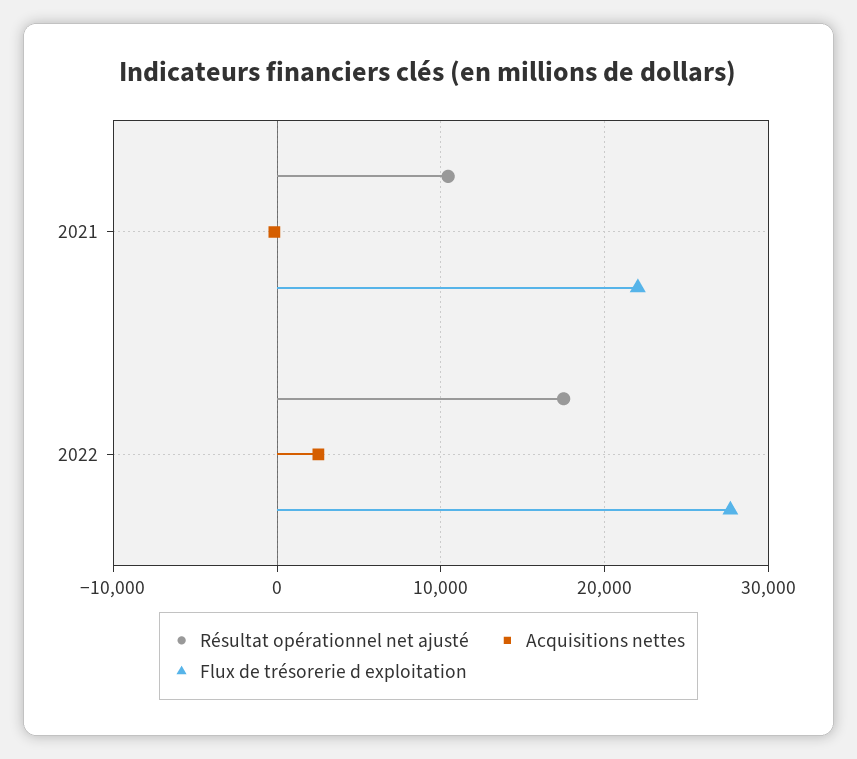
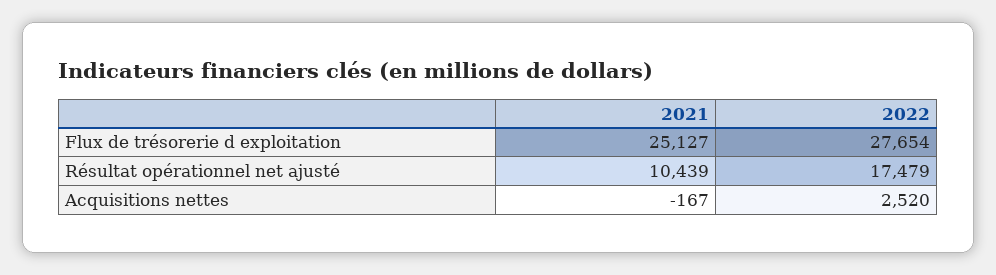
Flux de trésorerie d exploitation, 2021: 22000 -> 25127

